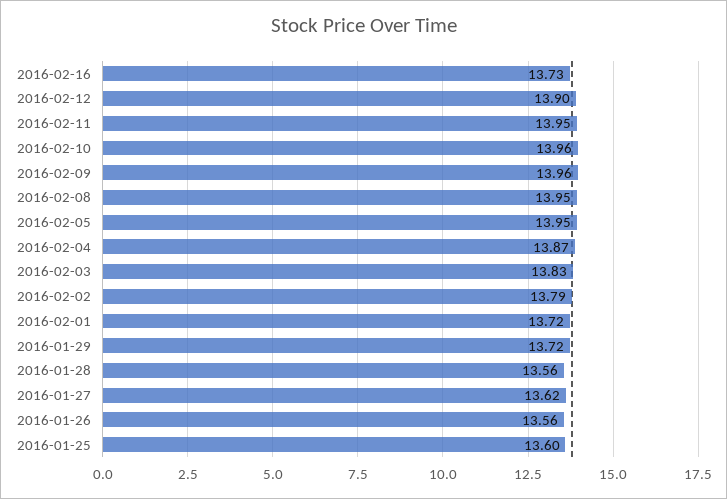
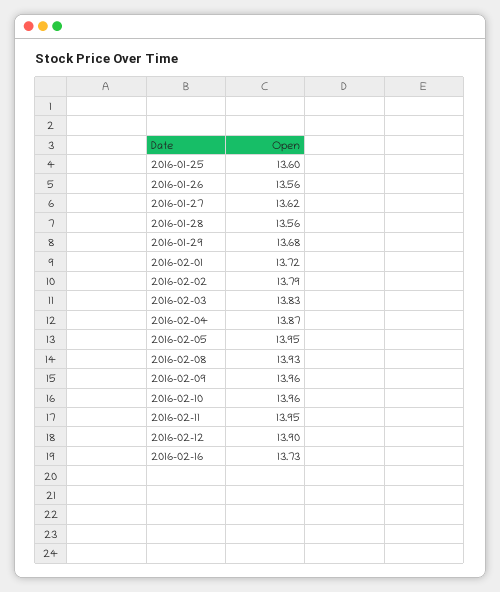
2016-02-08: 13.95 -> 13.93
2016-01-29: 13.72 -> 13.68

